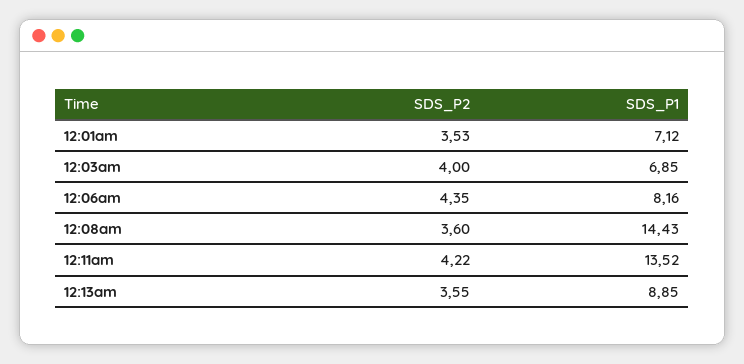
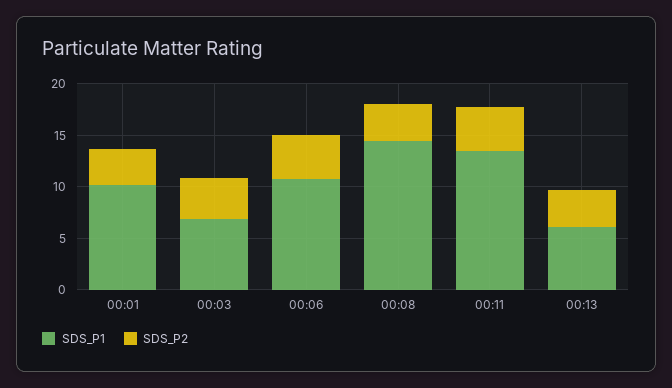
SDS_P1, 12:01am: 7.12 -> 10
SDS_P1, 12:06am: 8.16 -> 11
SDS_P1, 12:13am: 8.85 -> 6

